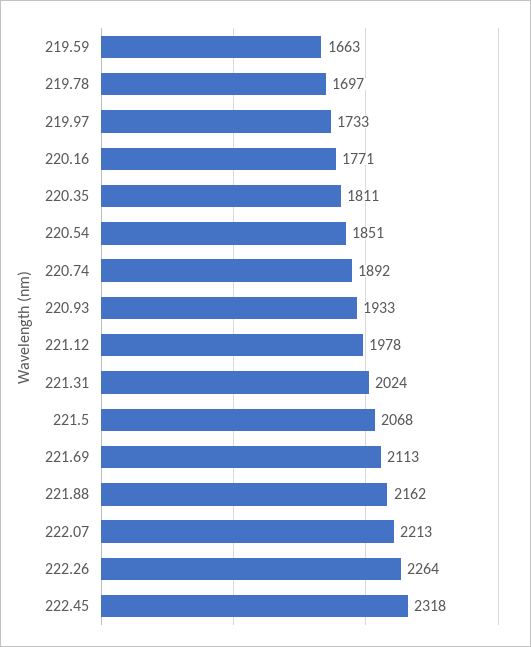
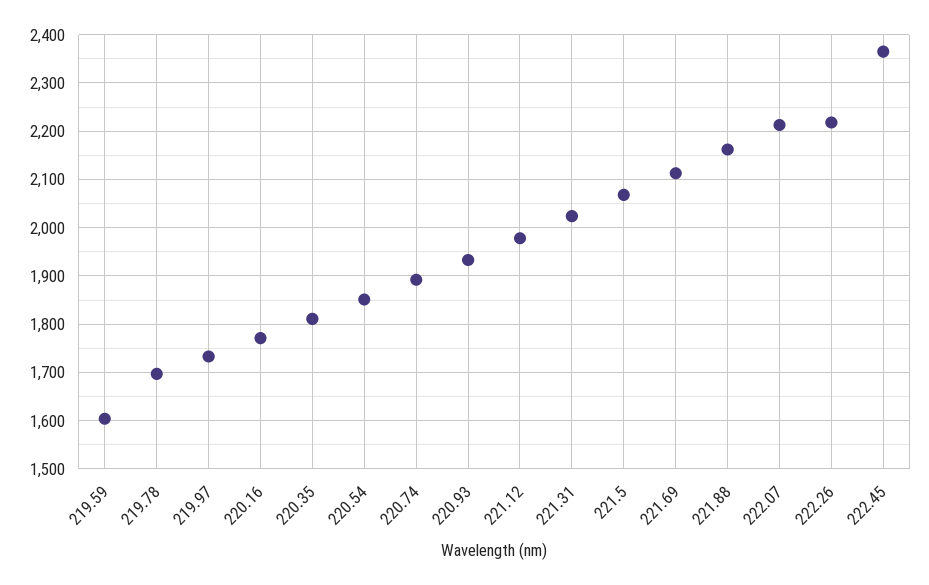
219.59: 1663 -> 1600
222.26: 2264 -> 2220
222.45: 2318 -> 2360

